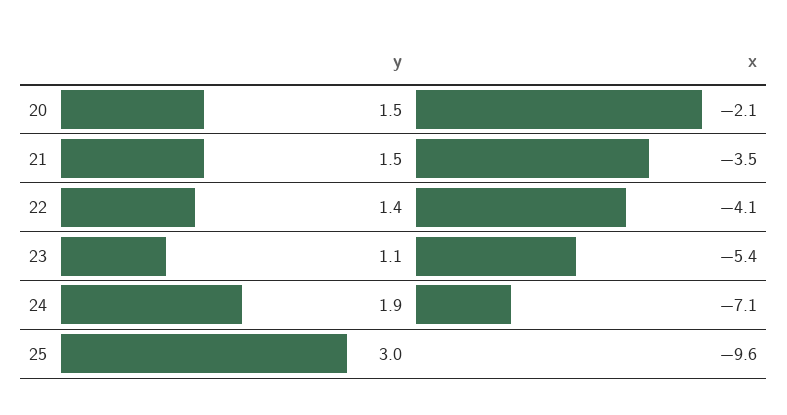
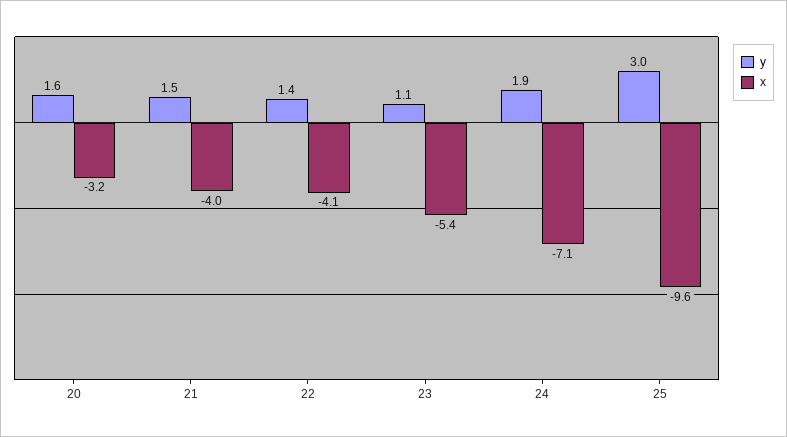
y, 20: 1.5 -> 1.6
x, 20: -2.1 -> -3.2
x, 21: -3.5 -> -4

